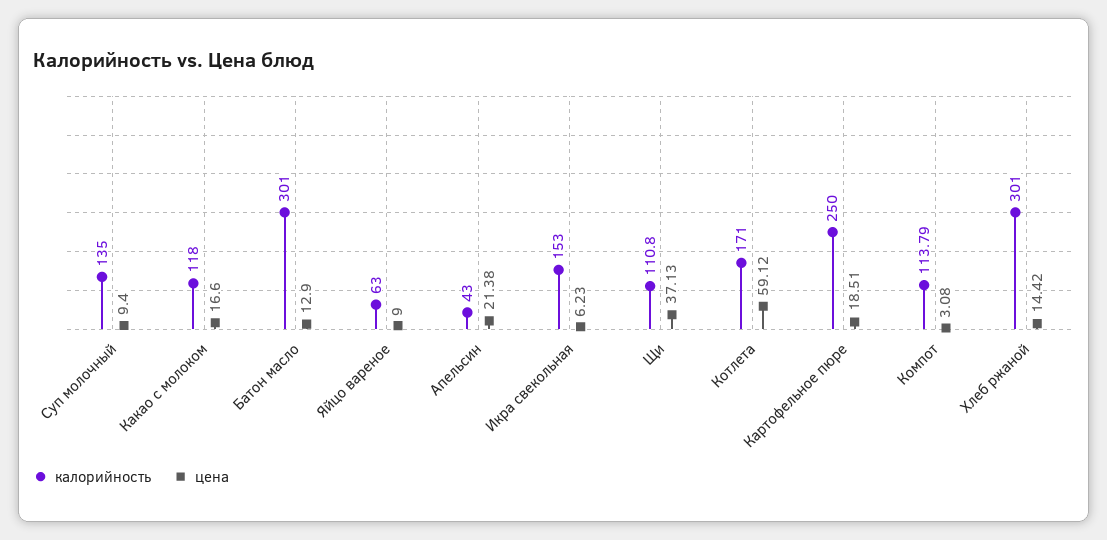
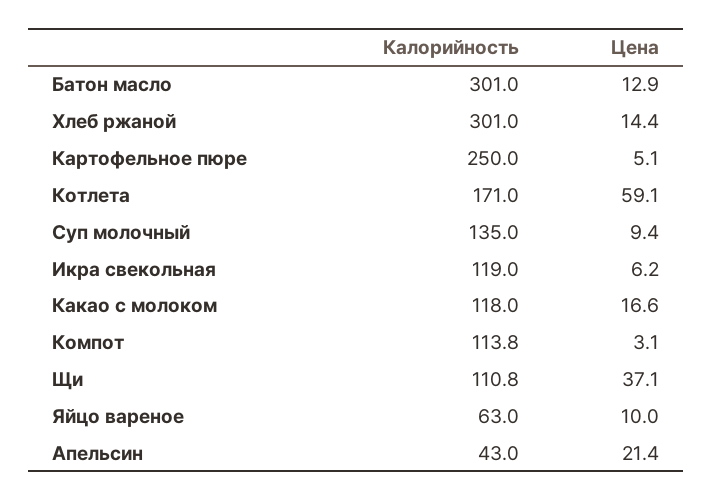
цена, Яйцо вареное: 9 -> 10
калорийность, Икра свекольная: 153 -> 119
цена, Картофельное пюре: 18.51 -> 5.1

